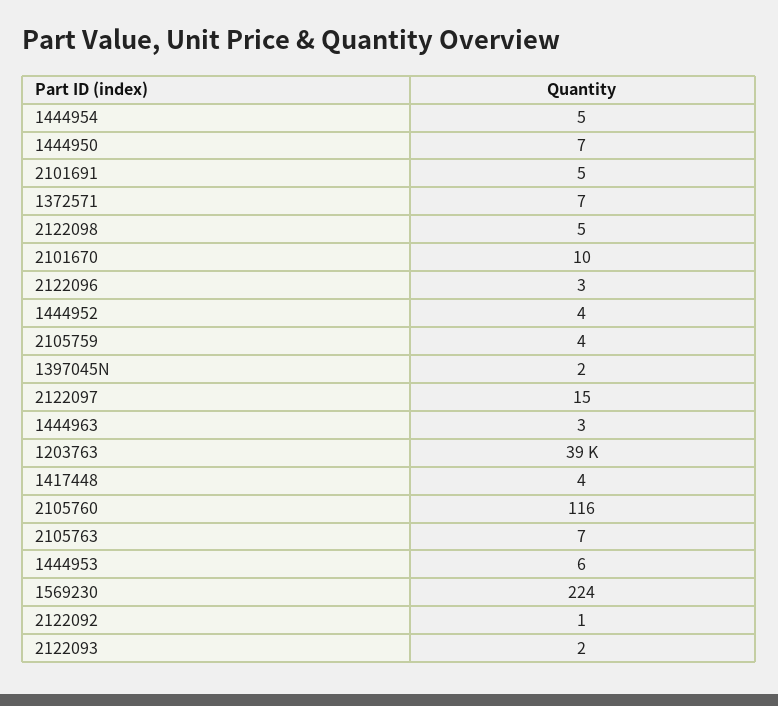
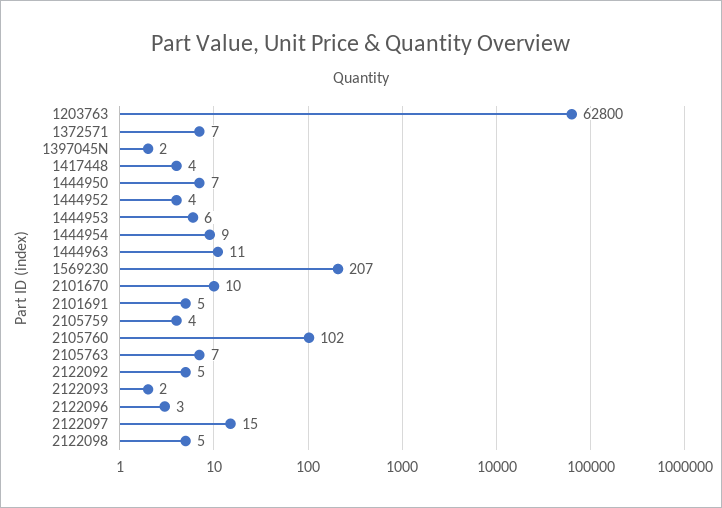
1444954: 5 -> 9
1444963: 3 -> 11
1203763: 39000 -> 62800
2105760: 116 -> 102
1569230: 224 -> 207
2122092: 1 -> 5

